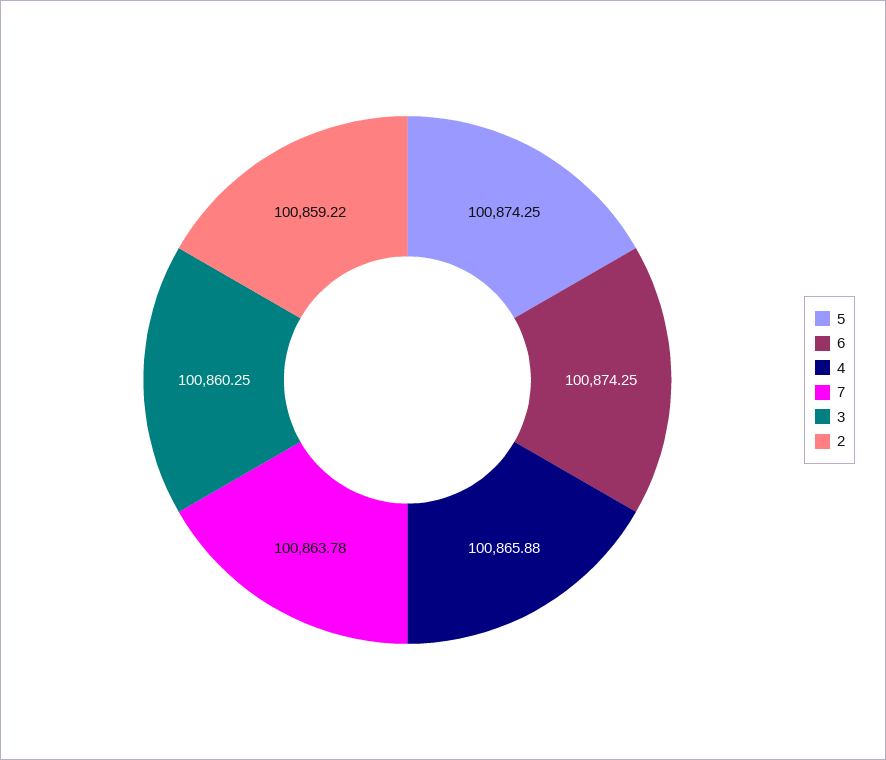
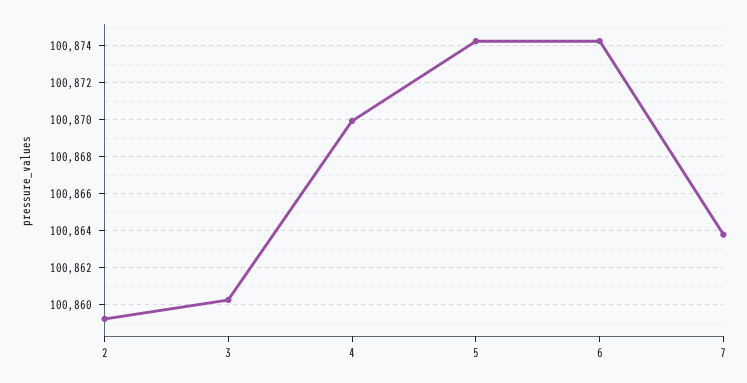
4: 100865.88 -> 100870

